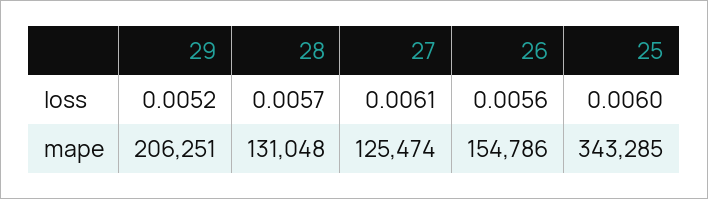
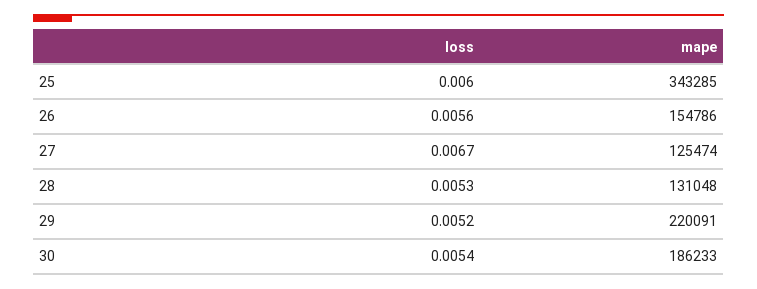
28, loss: 0.0057 -> 0.0053
27, loss: 0.0061 -> 0.0067
29, mape: 206251 -> 220091
30, loss: none -> 0.0054
30, mape: none -> 186233

